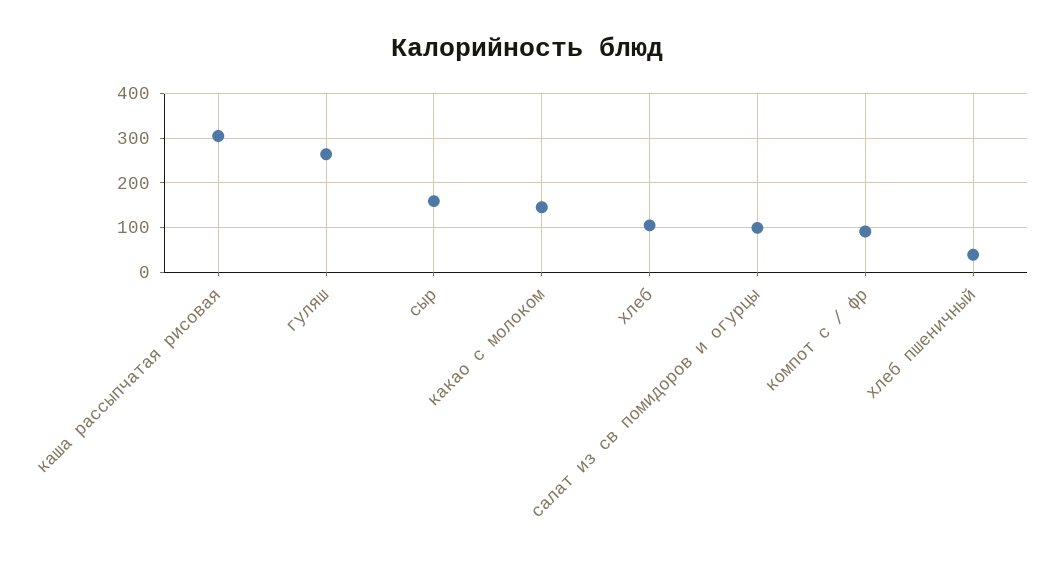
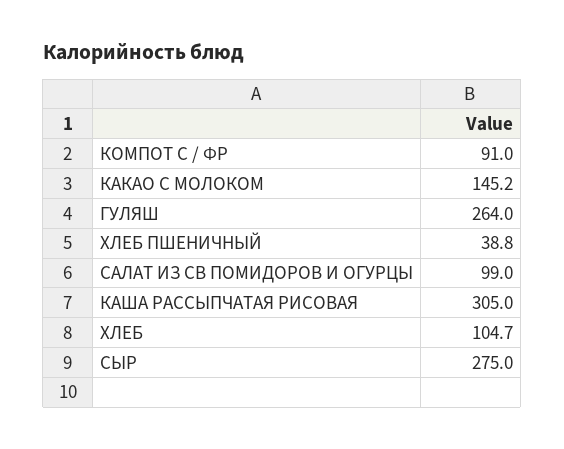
сыр: 160 -> 275

